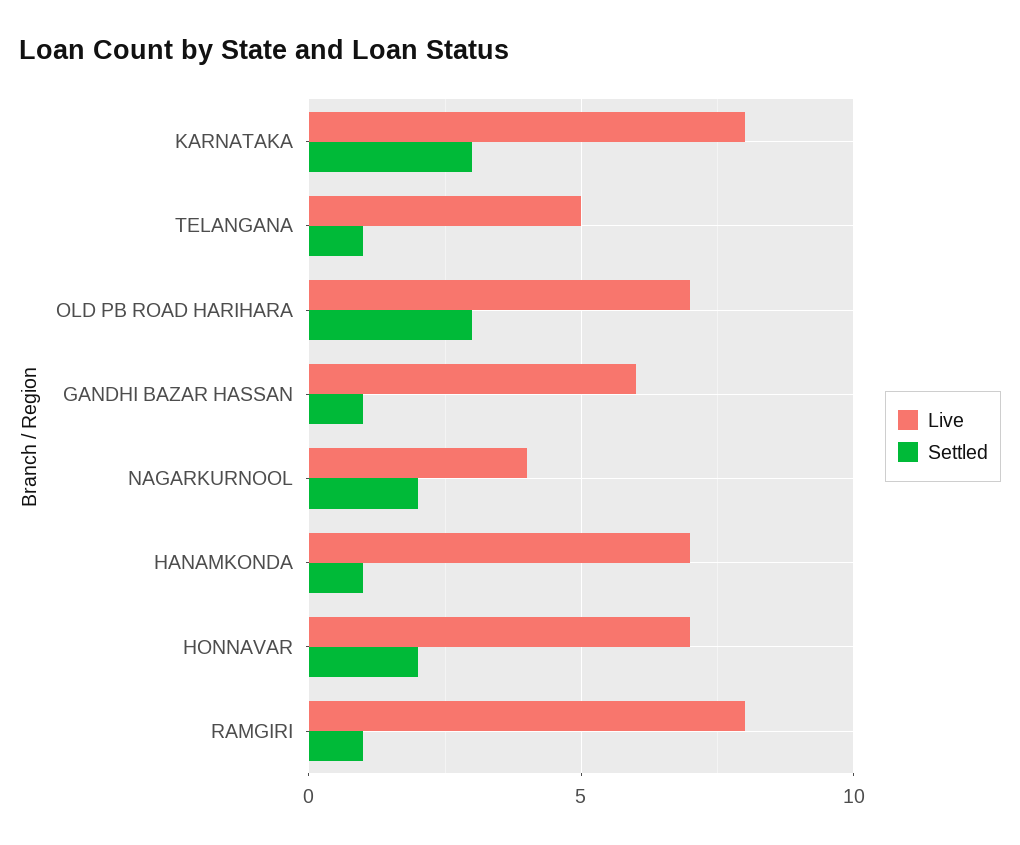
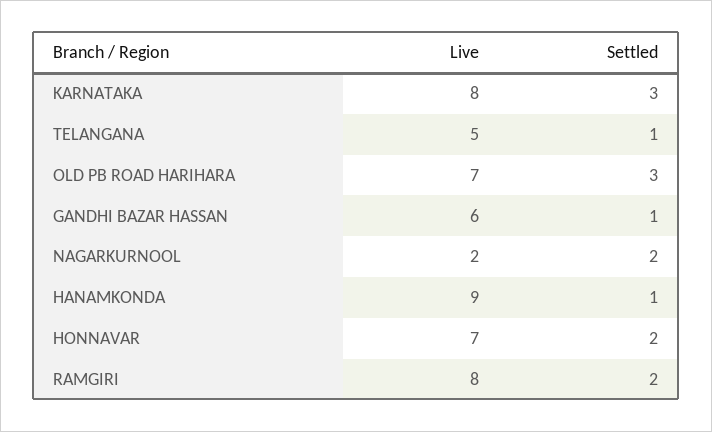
Live, NAGARKURNOOL: 4 -> 2
Live, HANAMKONDA: 7 -> 9
Settled, RAMGIRI: 1 -> 2

